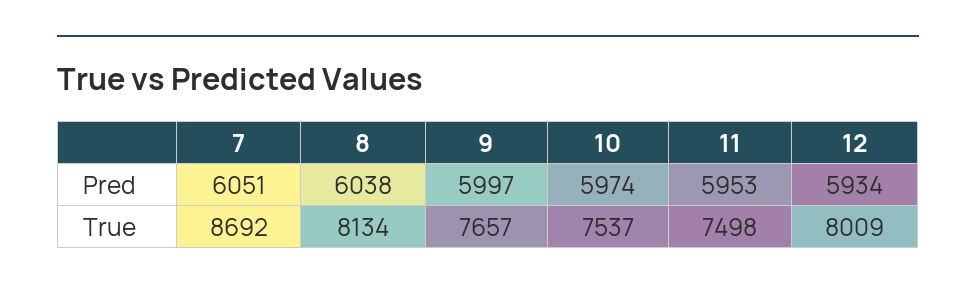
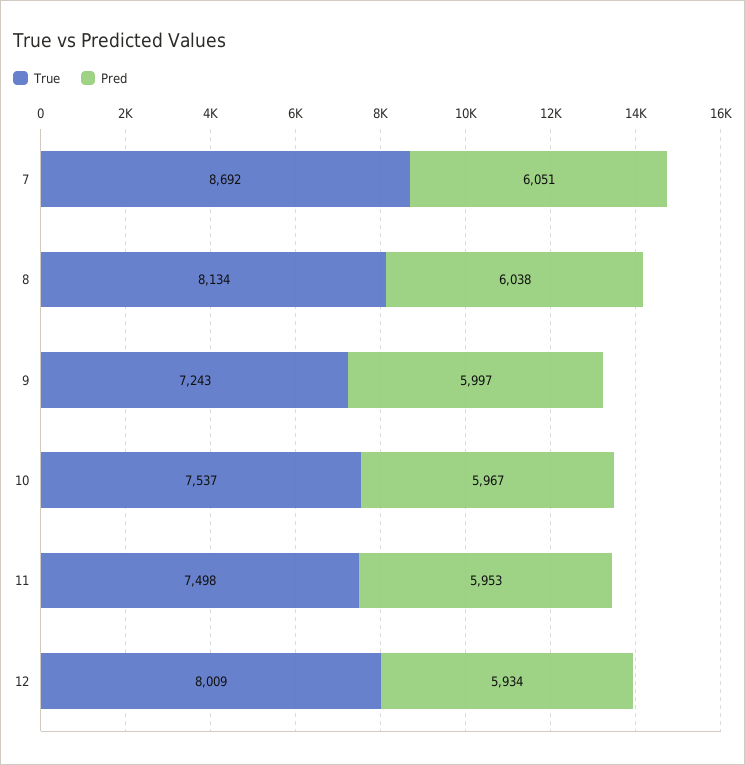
Pred, 10: 5974 -> 5967
True, 9: 7657 -> 7243

